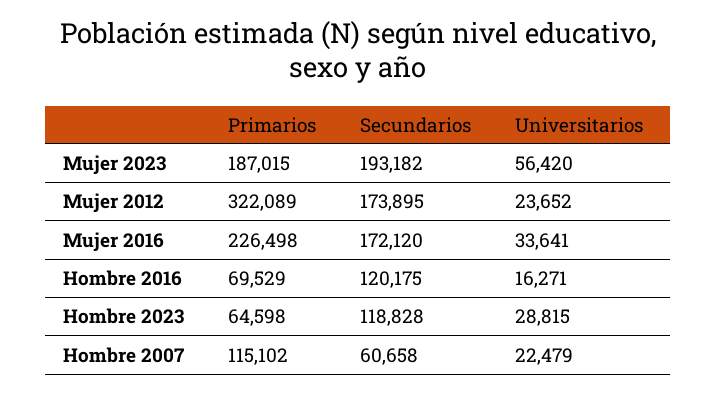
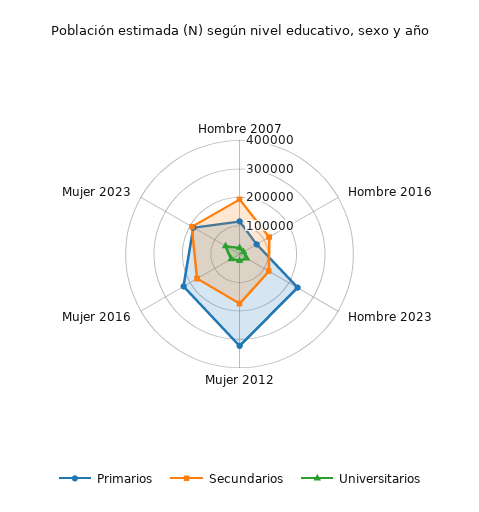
Primarios, Hombre 2023: 64598 -> 250000
Secundarios, Hombre 2007: 60658 -> 200000

